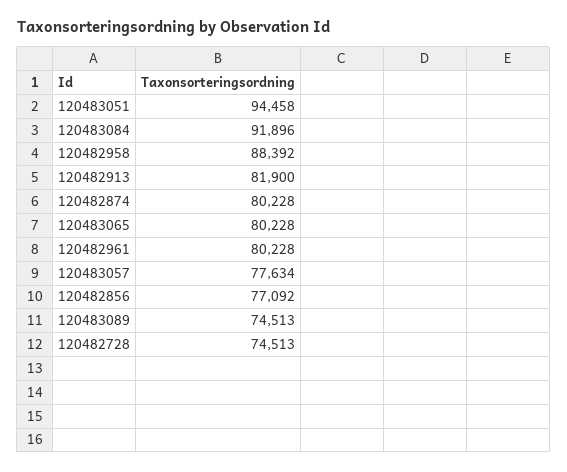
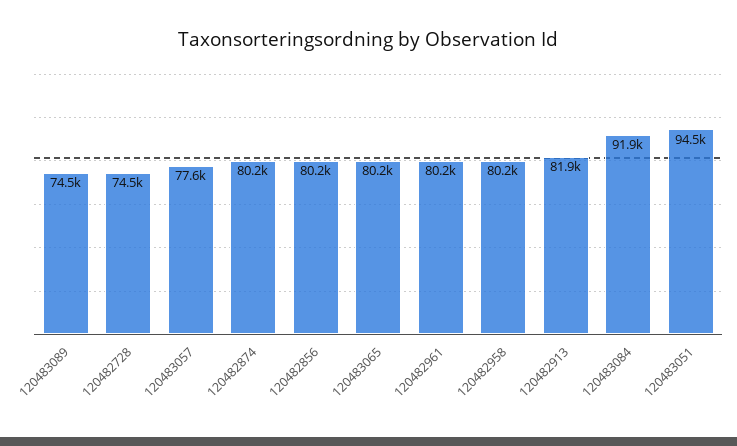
120482958: 88392 -> 80200
120482856: 77092 -> 80200

